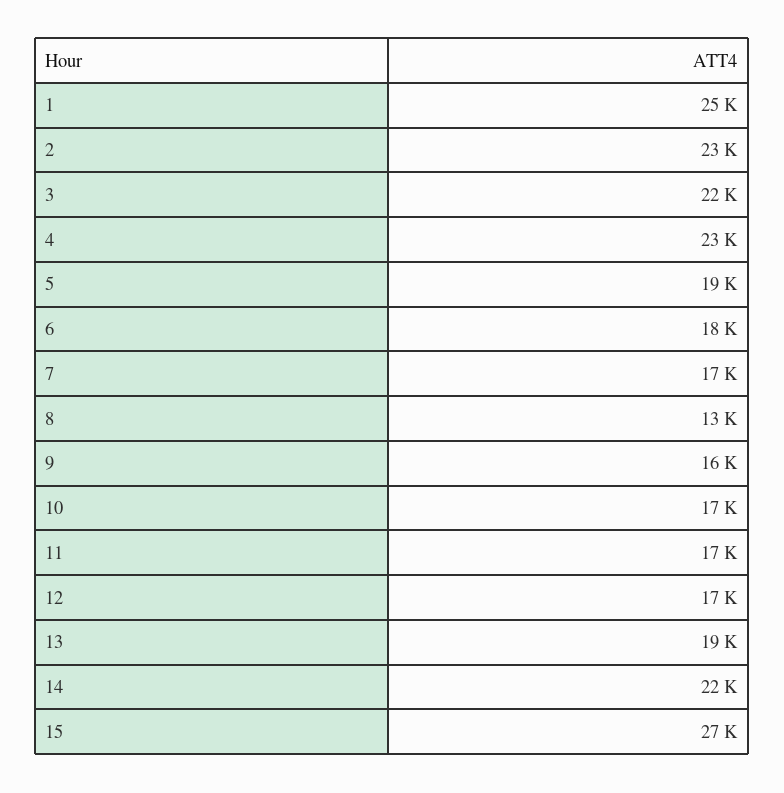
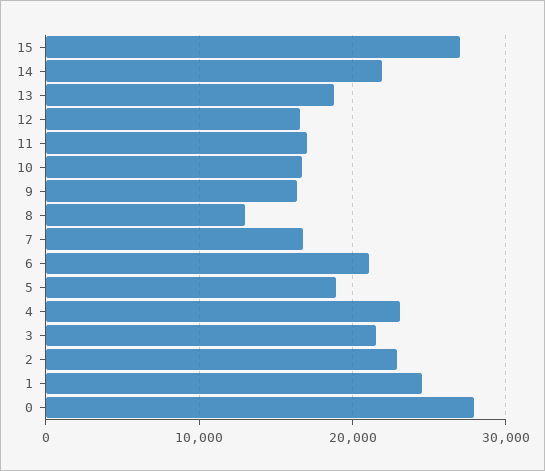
6: 18000 -> 21000
0: none -> 28000

